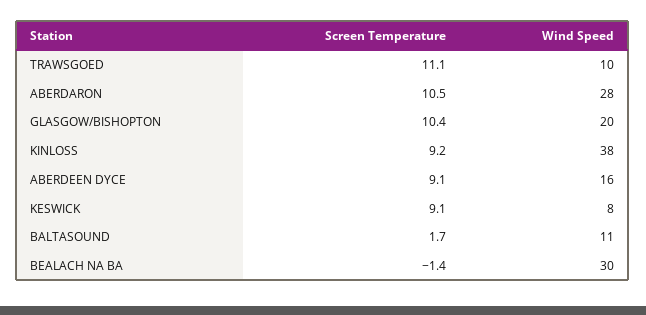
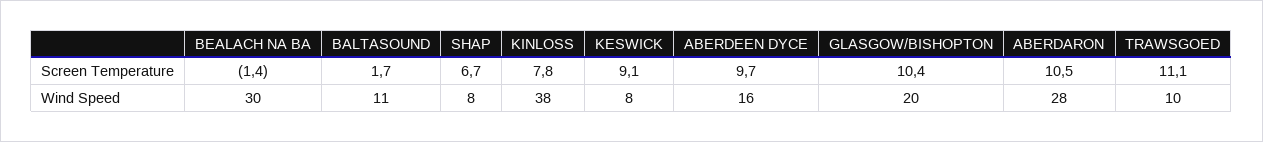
Screen Temperature, KINLOSS: 9.2 -> 7.8
Screen Temperature, ABERDEEN DYCE: 9.1 -> 9.7
Screen Temperature, SHAP: none -> 6.7
Wind Speed, SHAP: none -> 8

